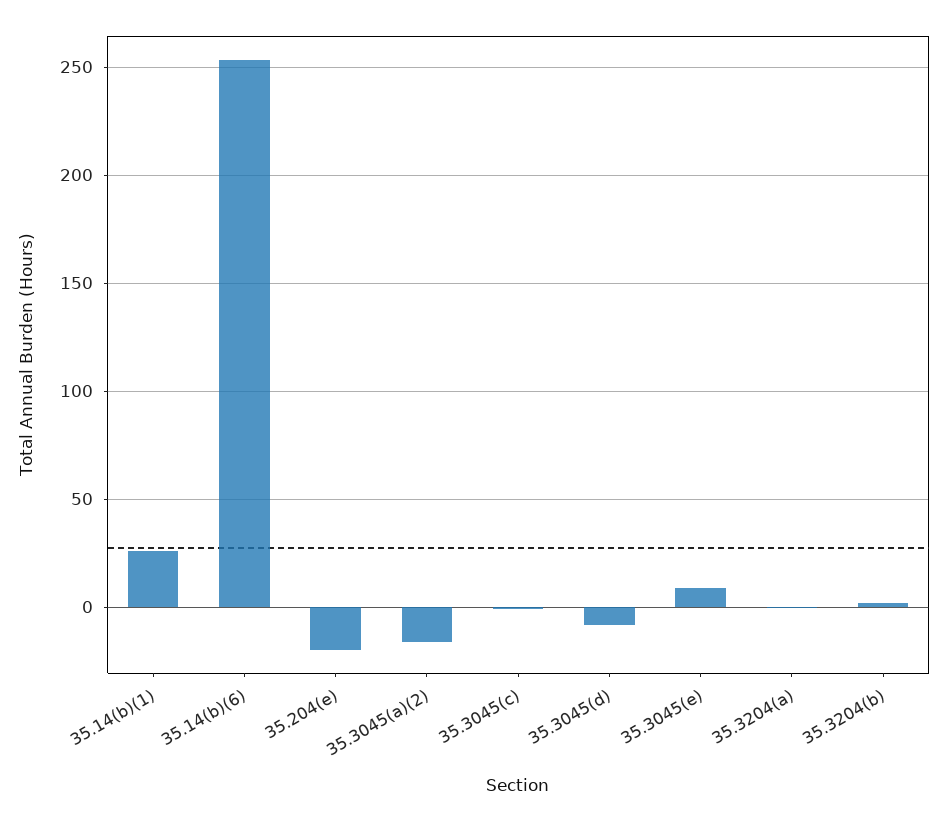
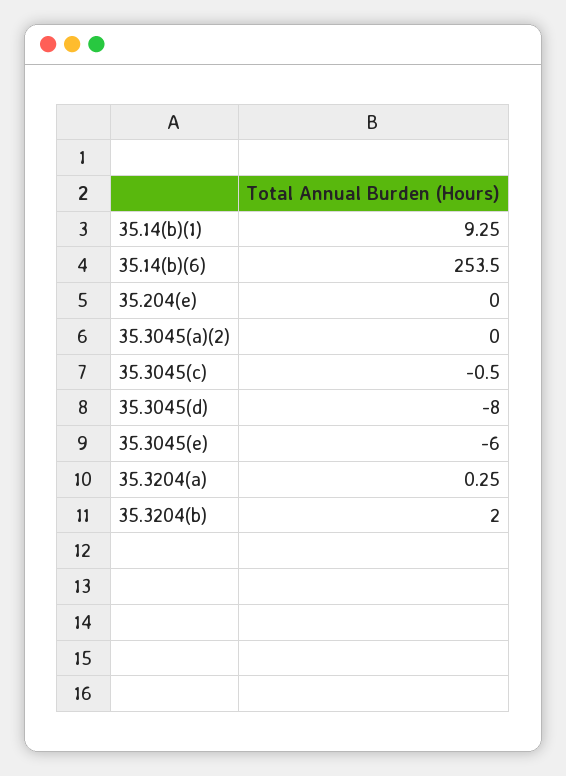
35.14(b)(1): 25 -> 9.25
35.204(e): -20 -> 0
35.3045(a)(2): -15 -> 0
35.3045(e): 10 -> -6

